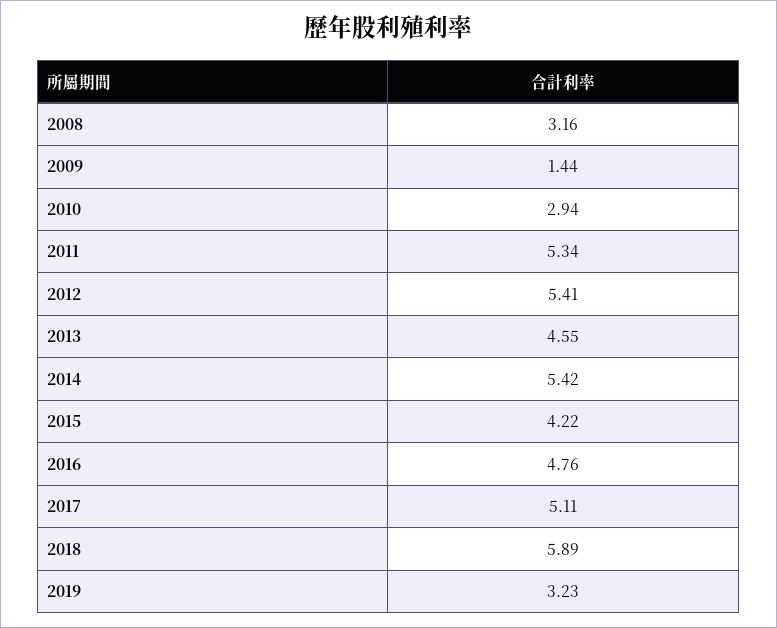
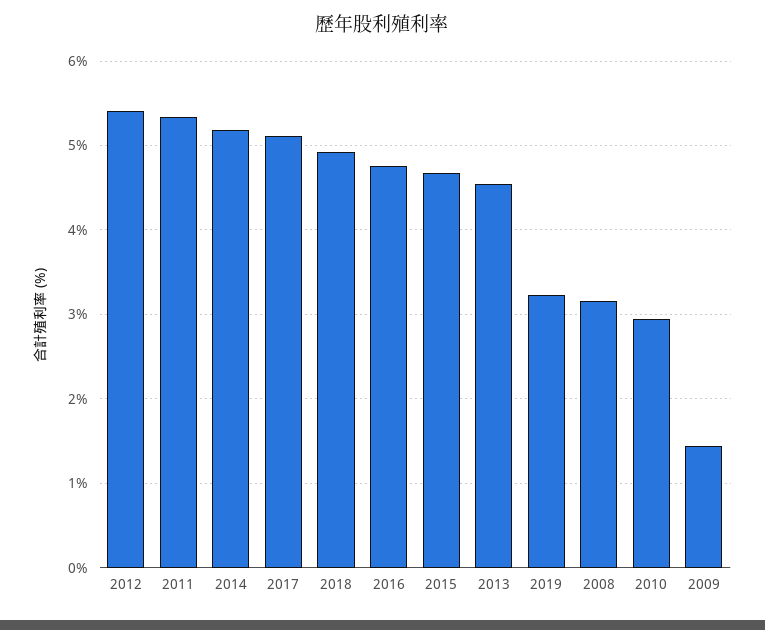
2014: 5.42 -> 5.2
2015: 4.22 -> 4.7
2018: 5.89 -> 4.9

